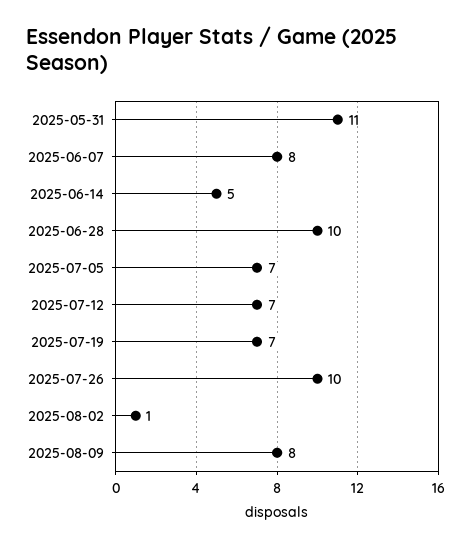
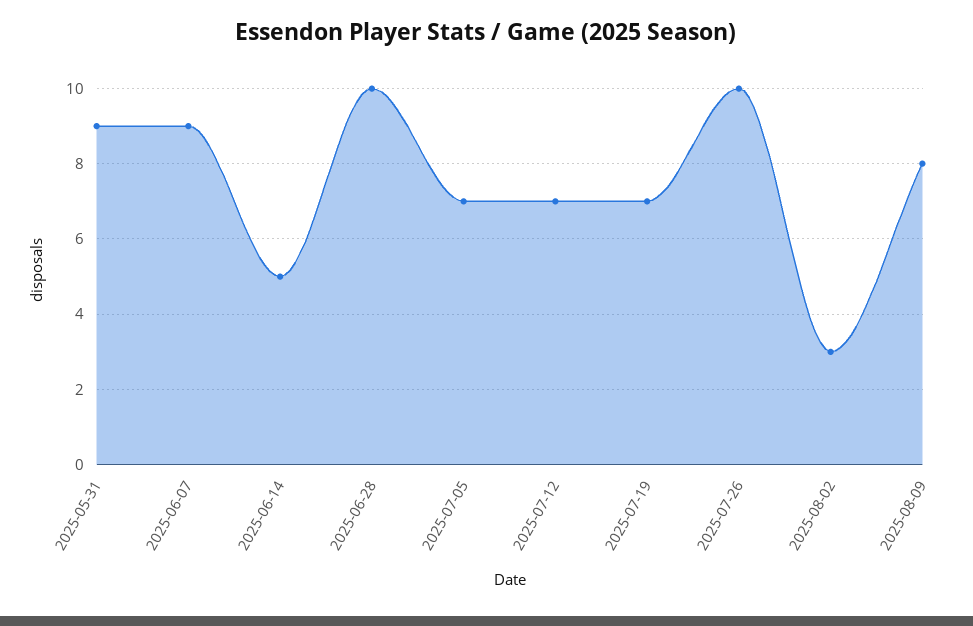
2025-05-31: 11 -> 9
2025-06-07: 8 -> 9
2025-08-02: 1 -> 3

